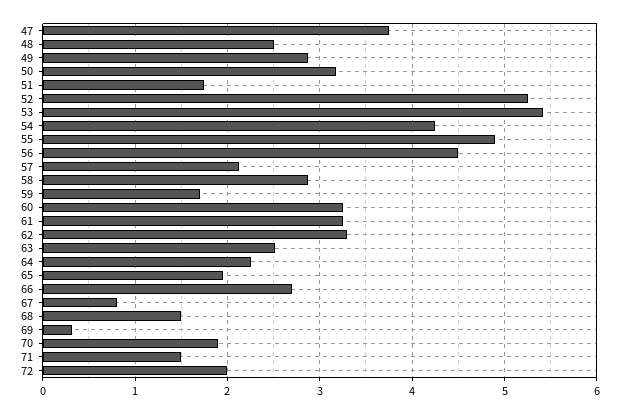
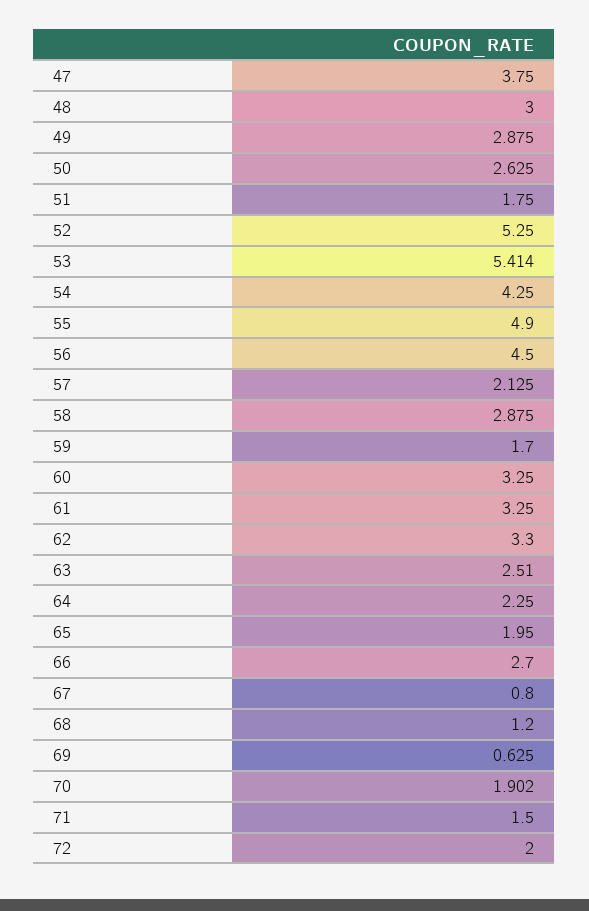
48: 2.5 -> 3
50: 3.2 -> 2.625
68: 1.5 -> 1.2
69: 0.3 -> 0.625

